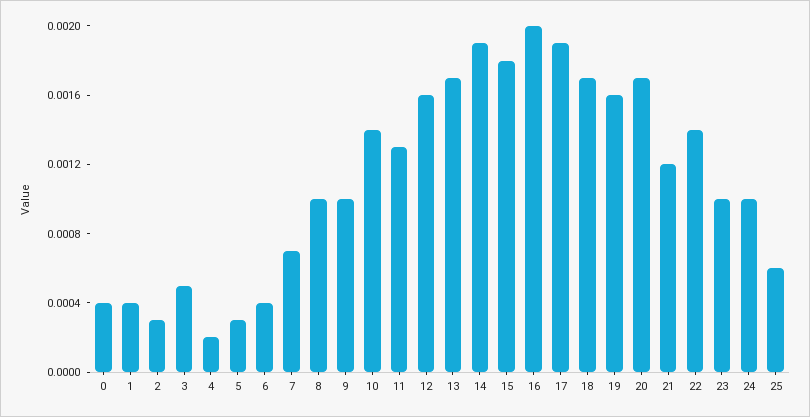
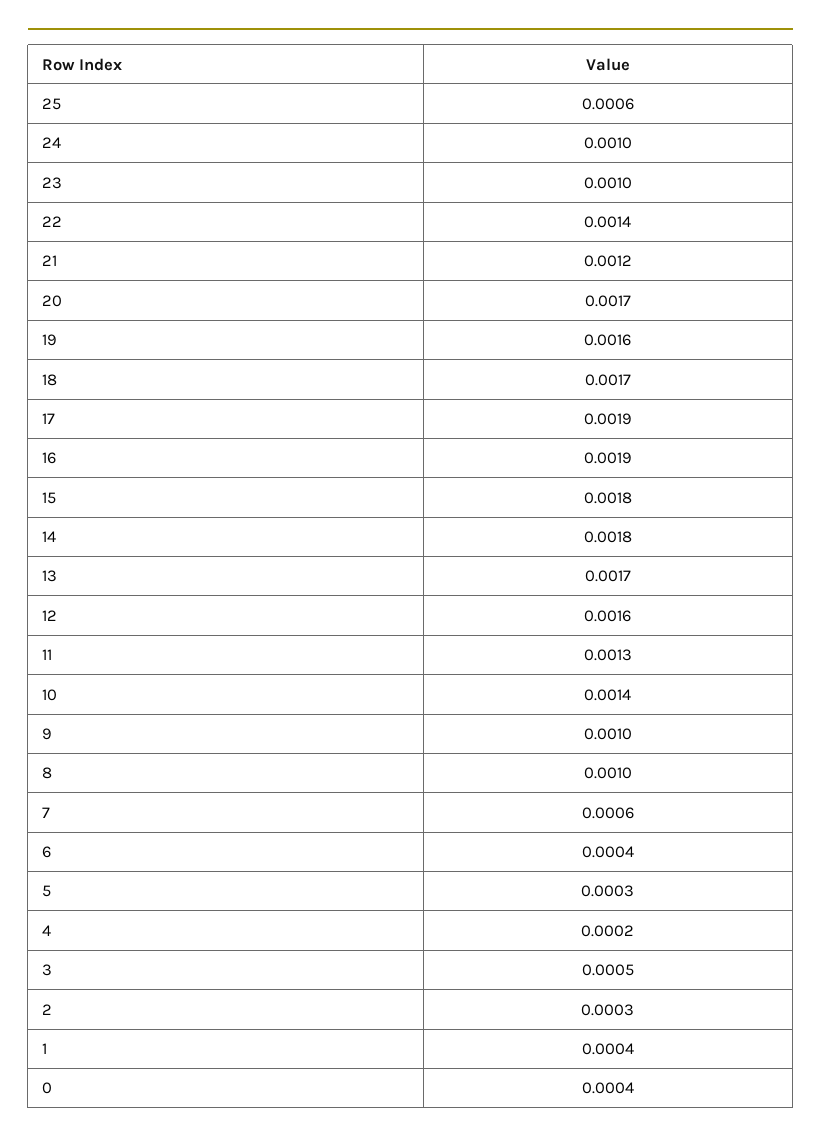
7: 0.0007 -> 0.0006
14: 0.0019 -> 0.0018
16: 0.002 -> 0.0019

